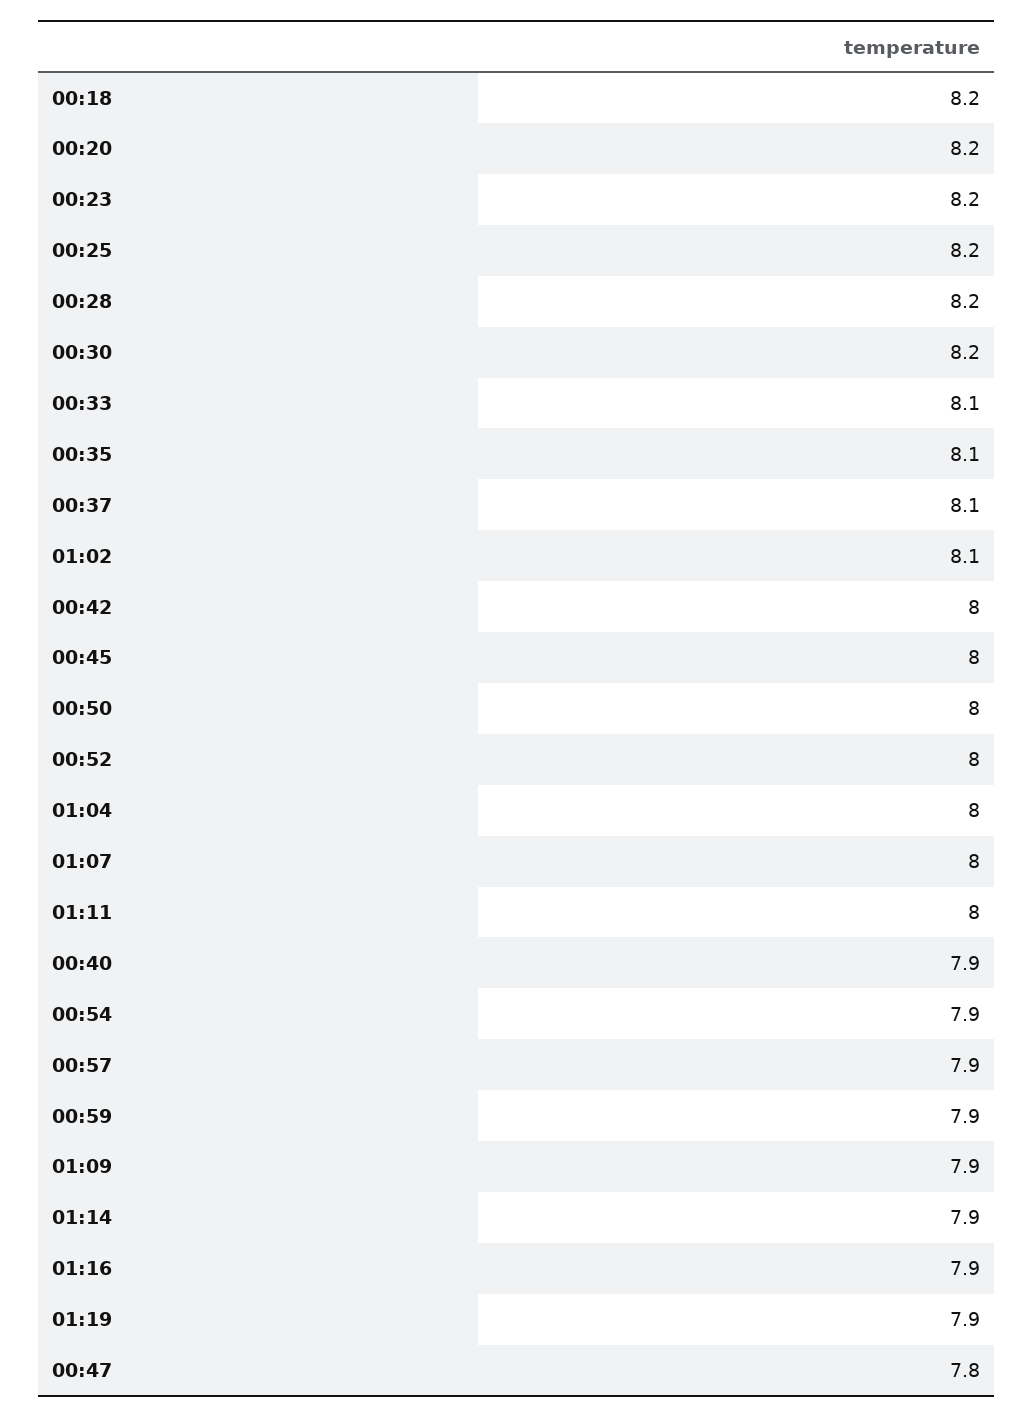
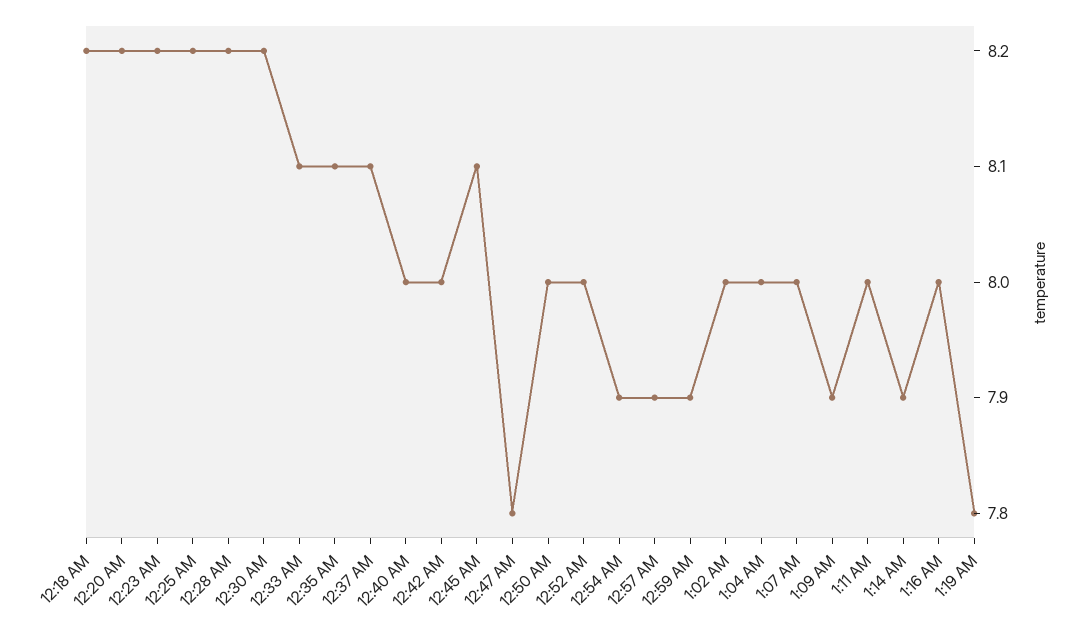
01:02: 8.1 -> 8
00:45: 8 -> 8.1
00:40: 7.9 -> 8
01:16: 7.9 -> 8
01:19: 7.9 -> 7.8

